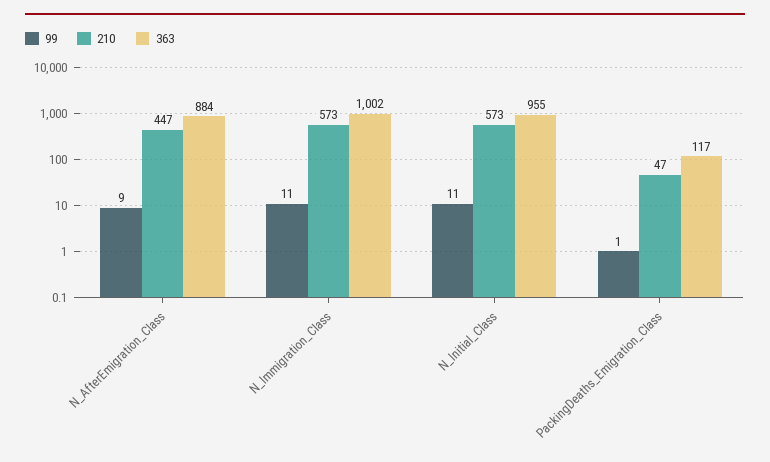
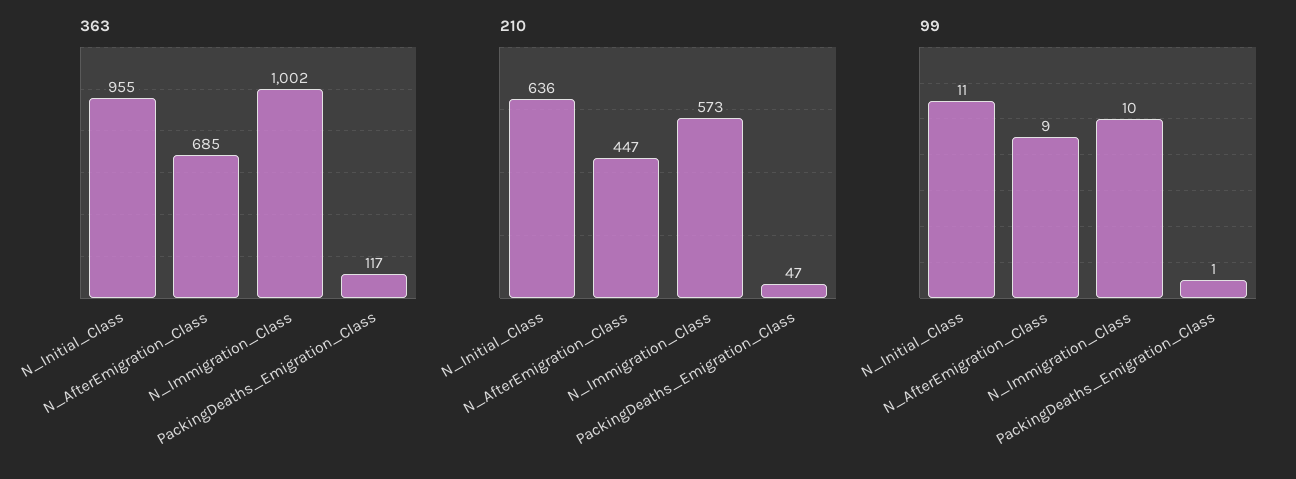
363, N_AfterEmigration_Class: 884 -> 685
99, N_Immigration_Class: 11 -> 10
210, N_Initial_Class: 573 -> 636

